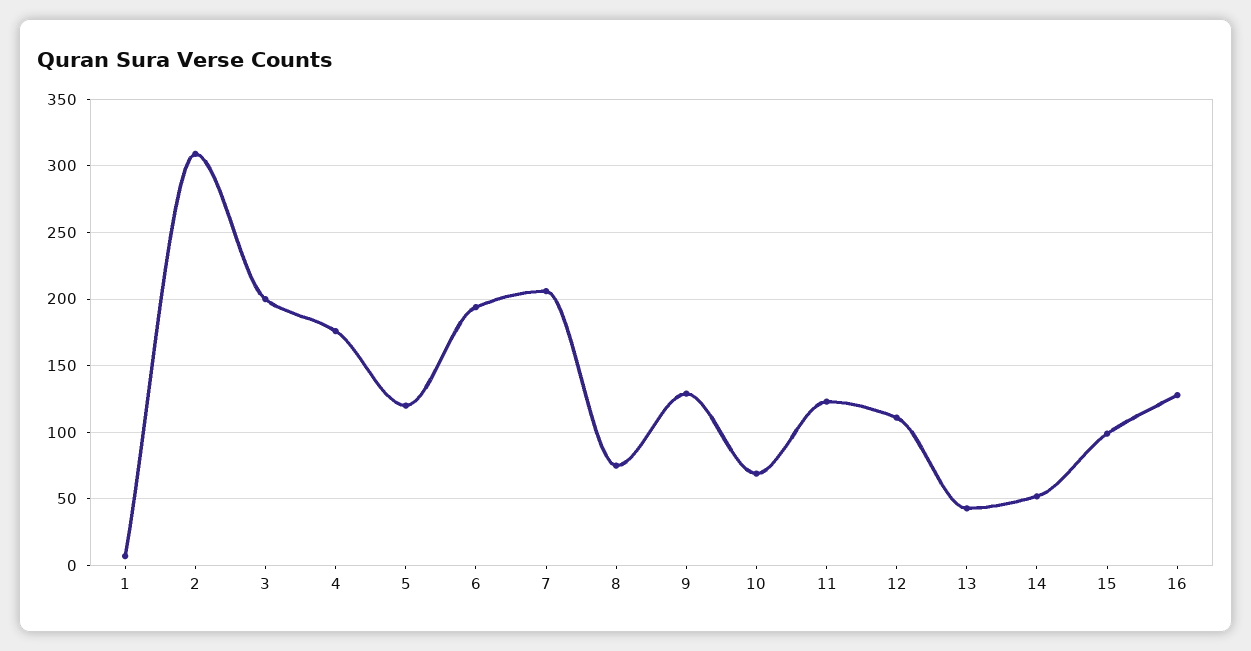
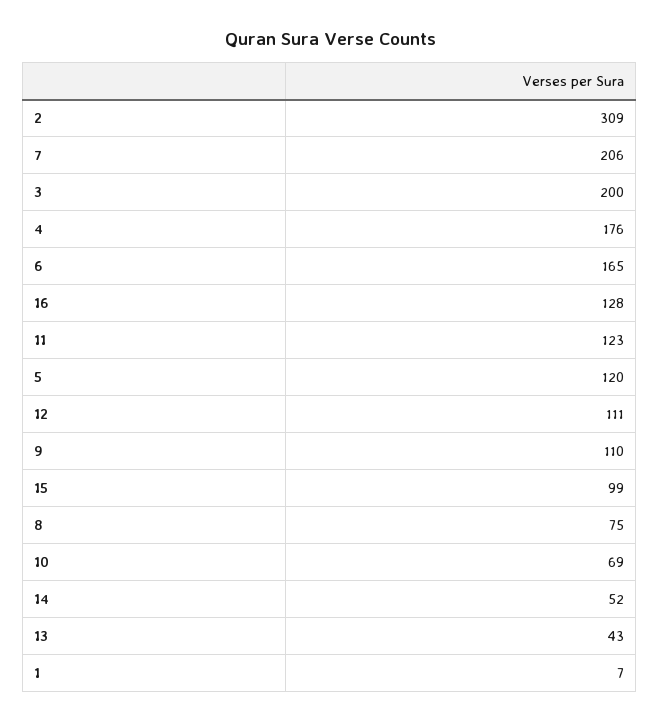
6: 195 -> 165
9: 130 -> 110

